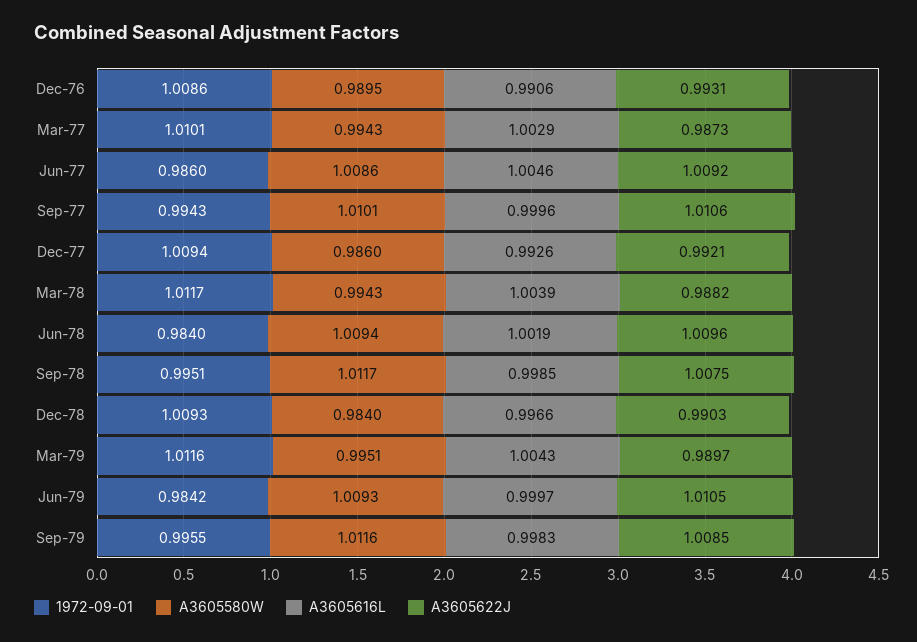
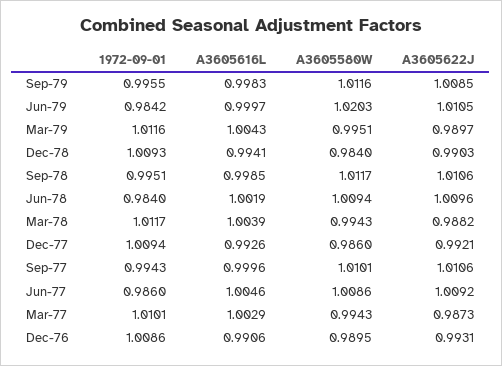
A3605622J, Sep-78: 1.0075 -> 1.0106
A3605616L, Dec-78: 0.9966 -> 0.9941
A3605580W, Jun-79: 1.0093 -> 1.0203

